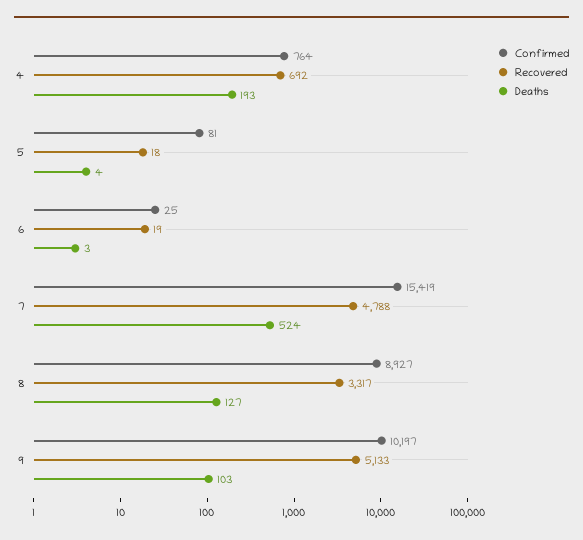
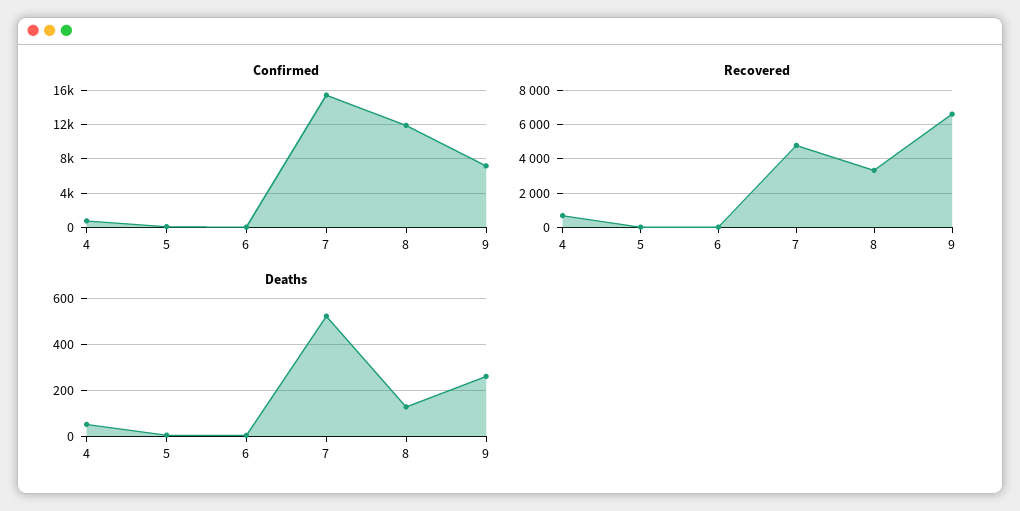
Deaths, 4: 193 -> 50
Confirmed, 8: 8927 -> 12000
Confirmed, 9: 10197 -> 7000
Recovered, 9: 5133 -> 6500
Deaths, 9: 103 -> 250

